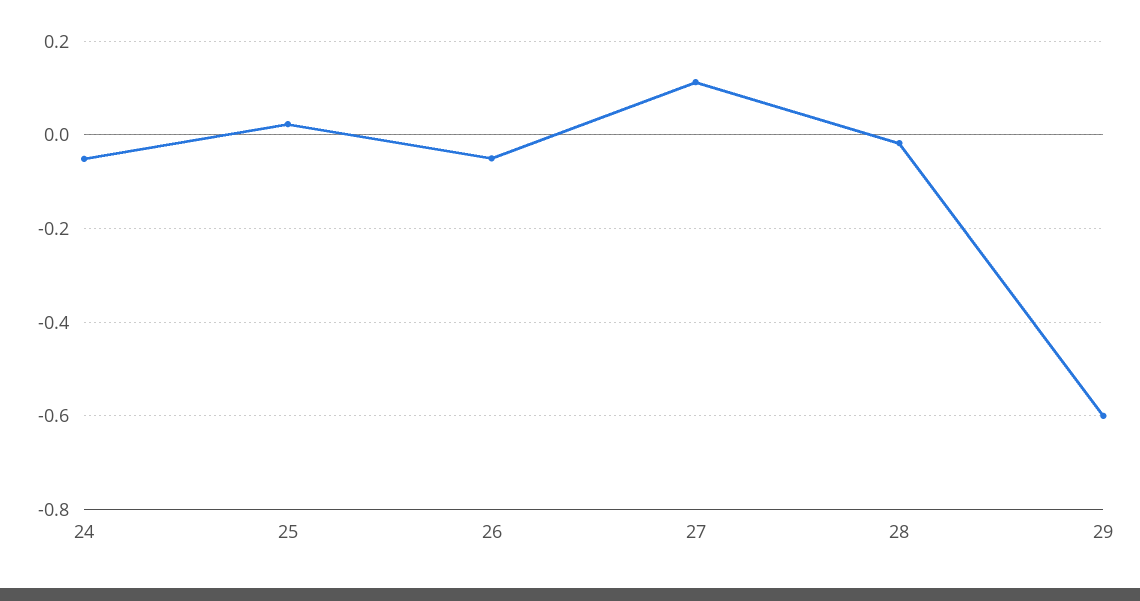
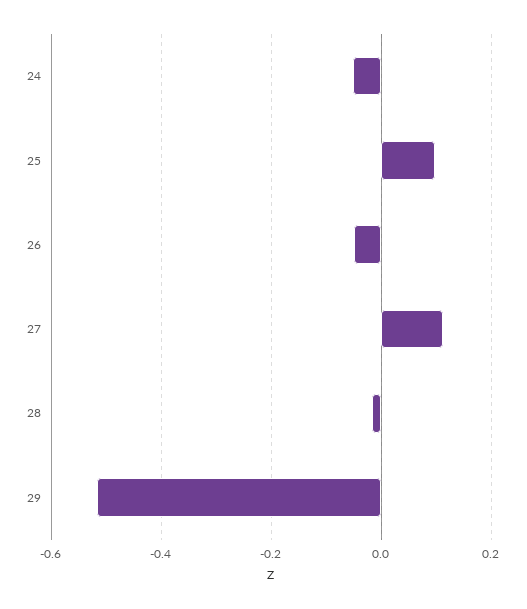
25: 0.02 -> 0.1
29: -0.6 -> -0.52

